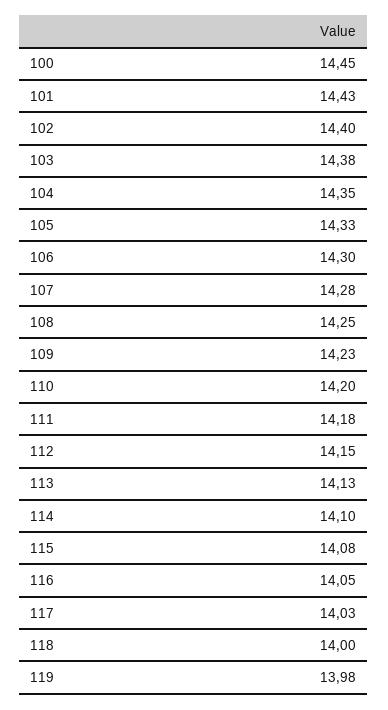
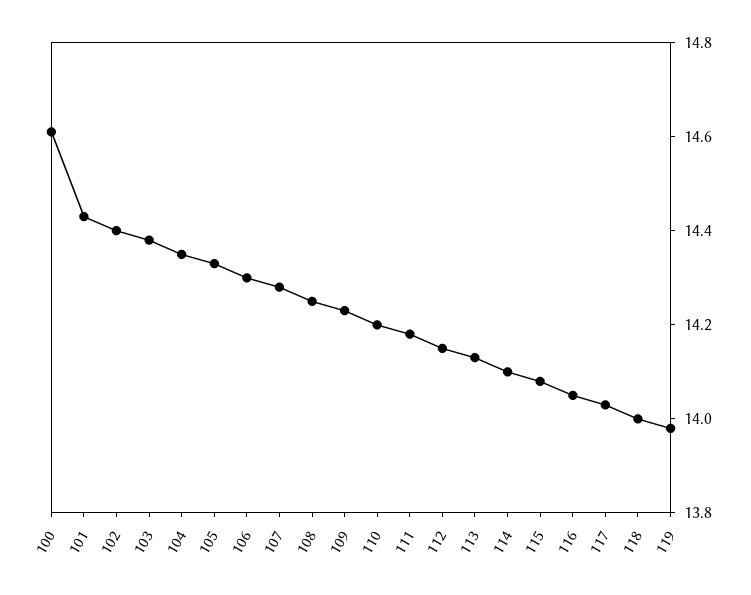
100: 14.45 -> 14.6

